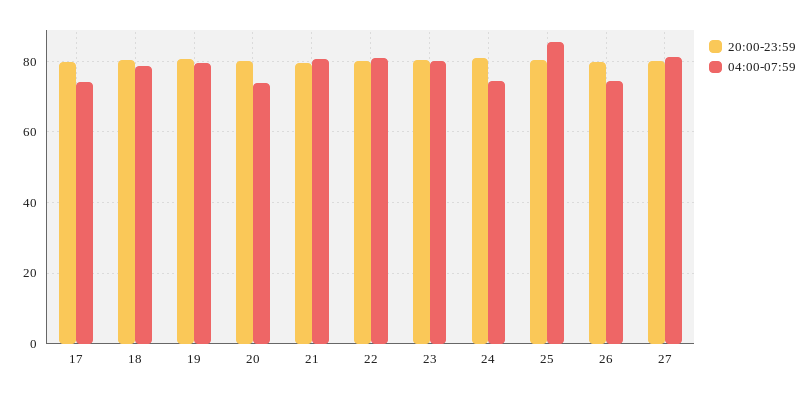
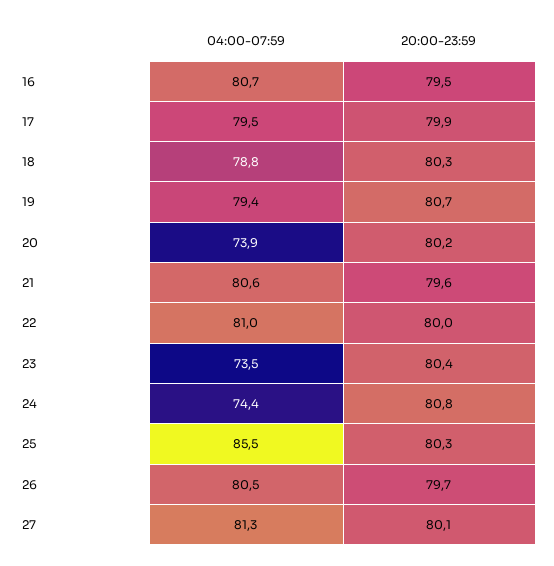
04:00-07:59, 17: 74 -> 79.5
04:00-07:59, 23: 80 -> 73.5
04:00-07:59, 26: 74 -> 80.5
04:00-07:59, 16: none -> 80.7
20:00-23:59, 16: none -> 79.5

